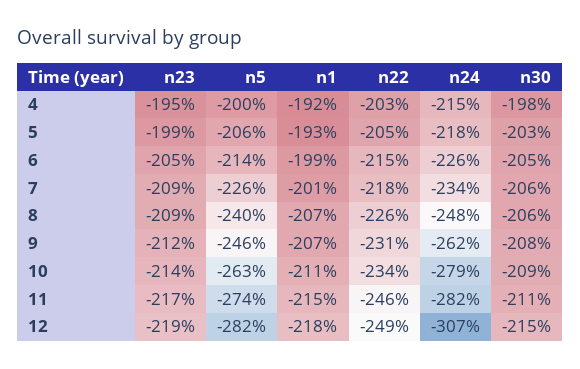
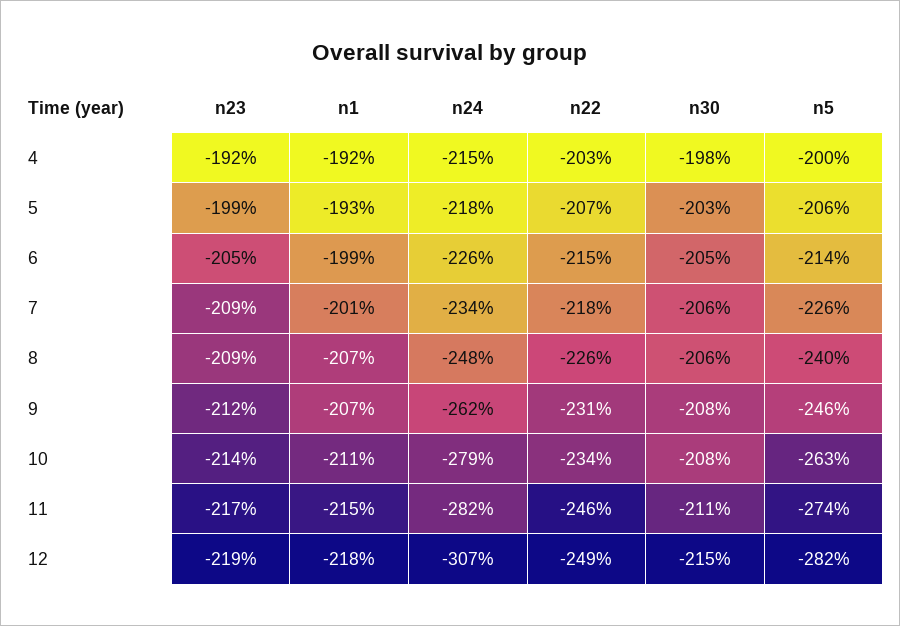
n23, 4: -195 -> -192
n22, 5: -205 -> -207
n30, 10: -209 -> -208

